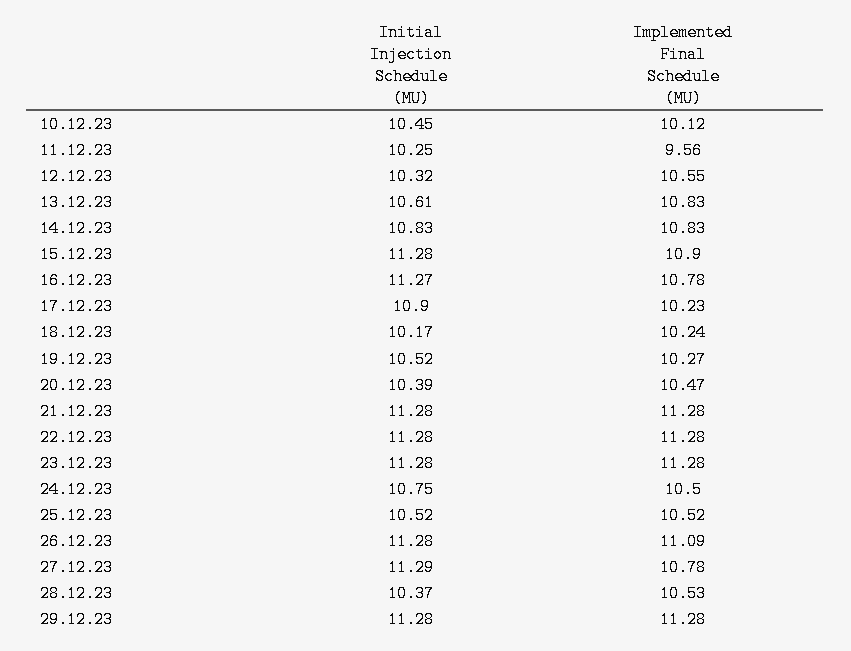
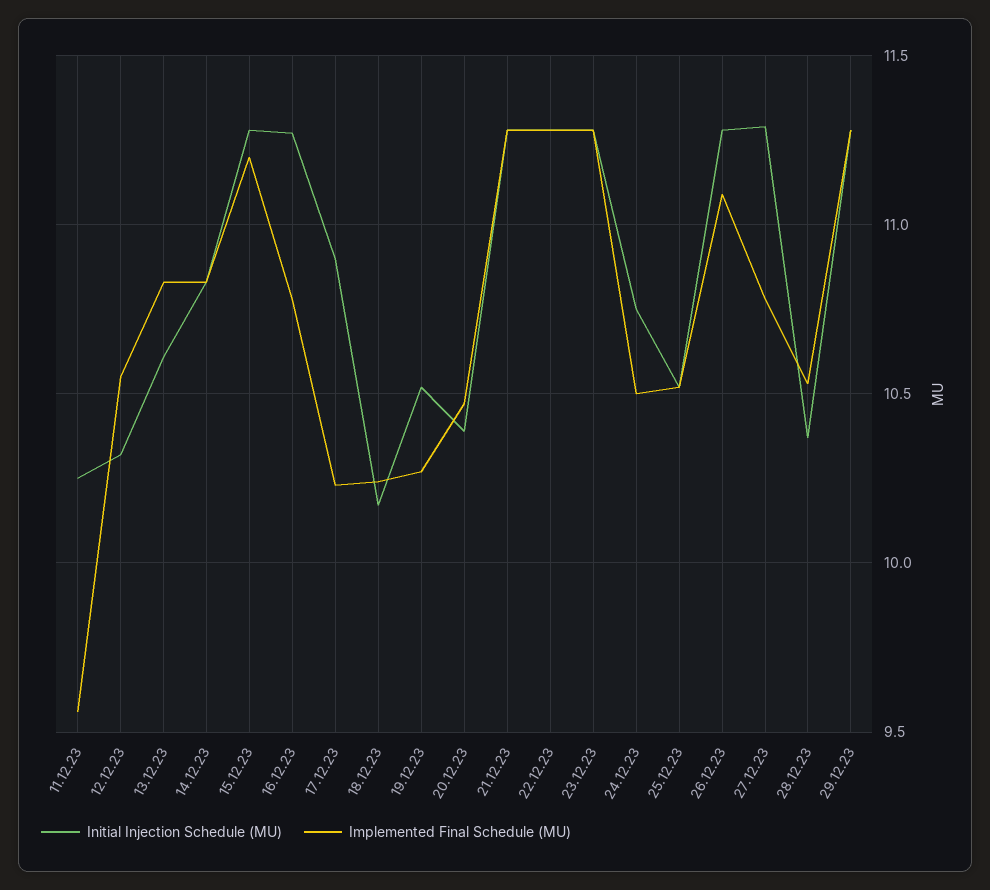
Initial Injection Schedule (MU), 10.12.23: 10.45 -> none
Implemented Final Schedule (MU), 10.12.23: 10.12 -> none
Implemented Final Schedule (MU), 15.12.23: 10.9 -> 11.2

